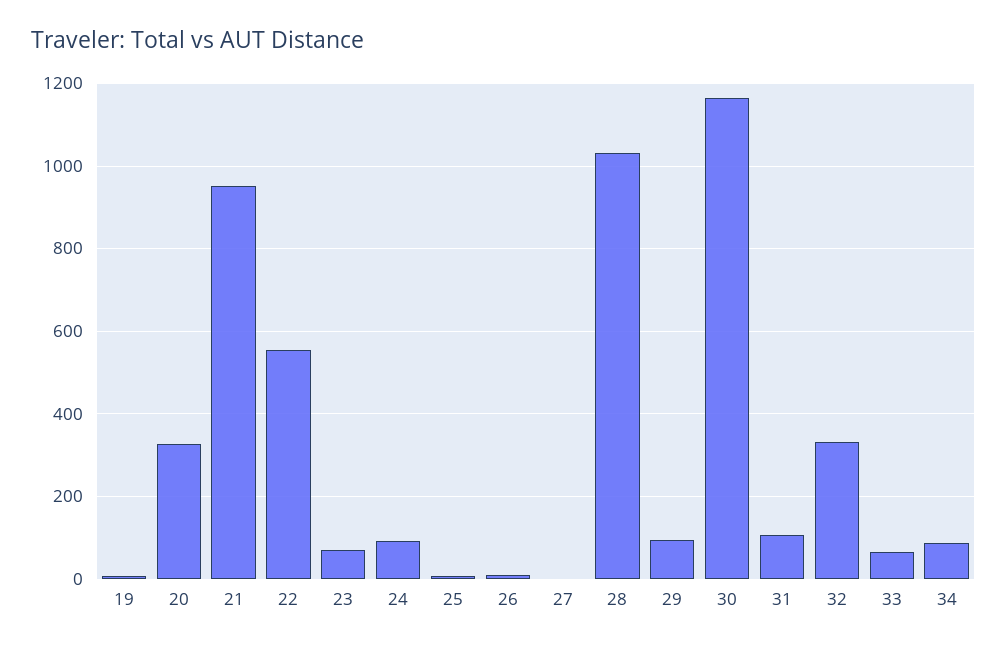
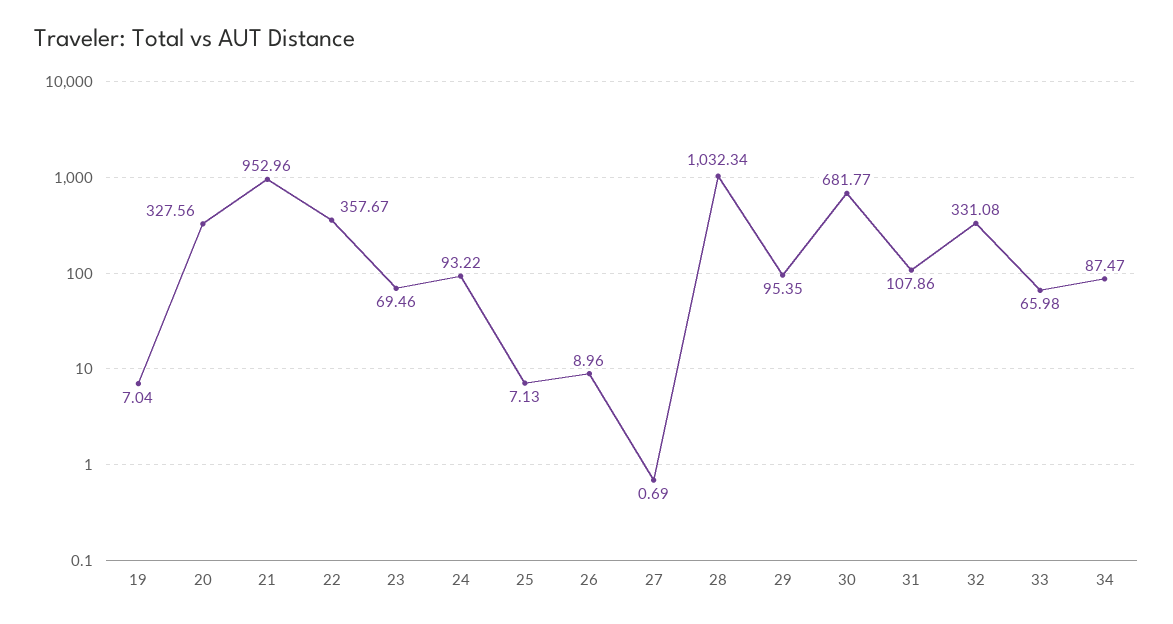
22: 560 -> 357.67
30: 1160 -> 681.77

